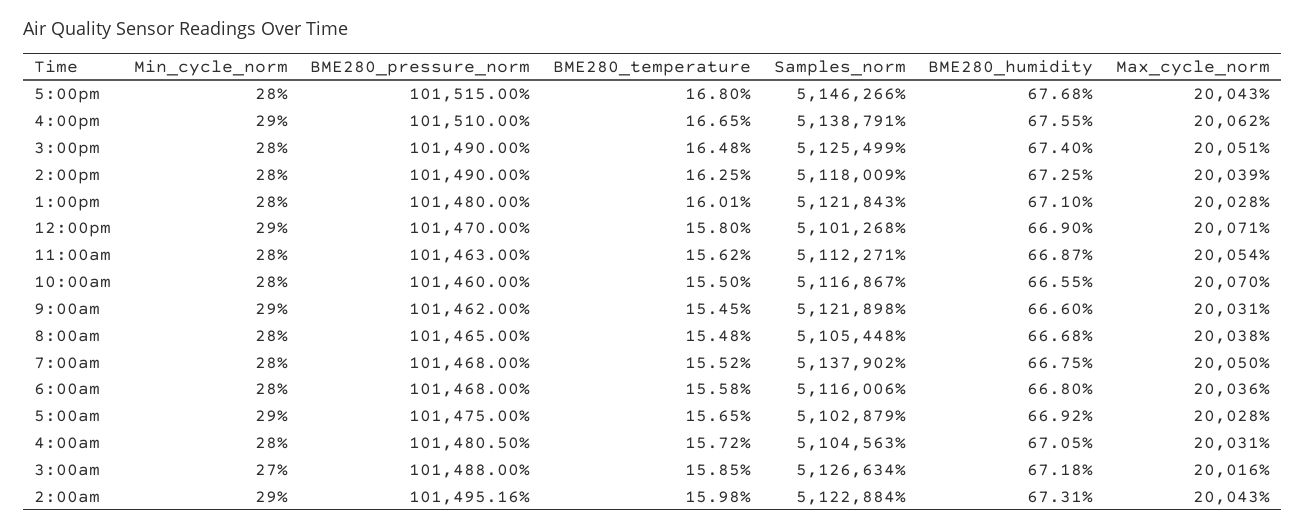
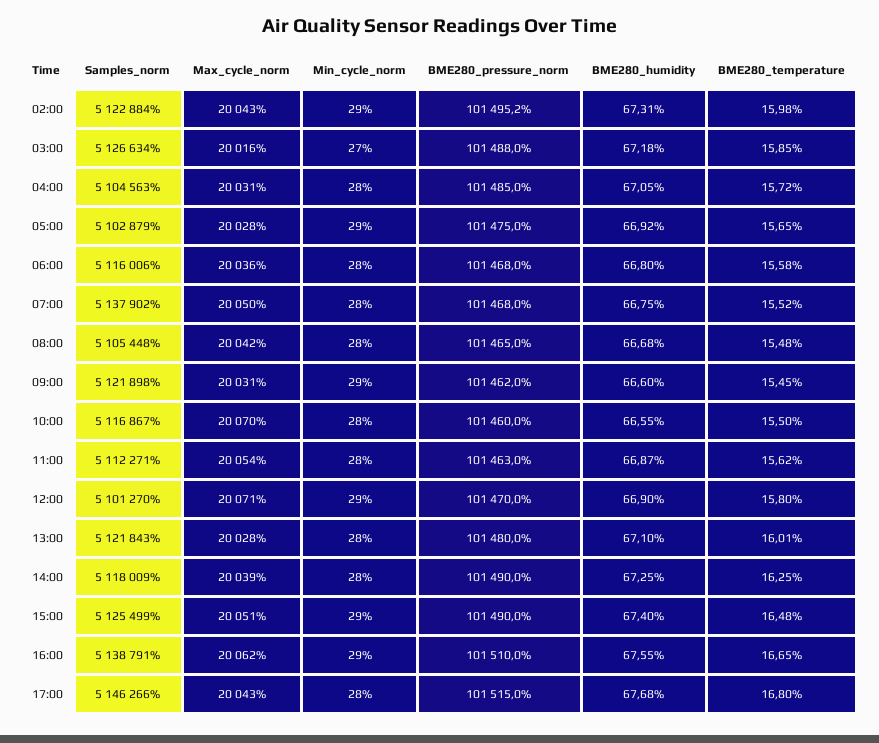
Min_cycle_norm, 3:00pm: 28 -> 29
Samples_norm, 12:00pm: 5101268 -> 5101270
Max_cycle_norm, 8:00am: 20038 -> 20042
BME280_pressure_norm, 4:00am: 101480.5 -> 101485

